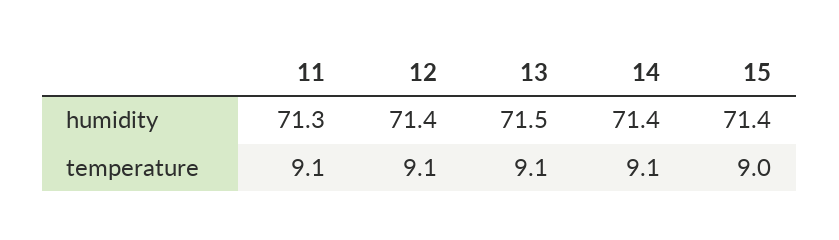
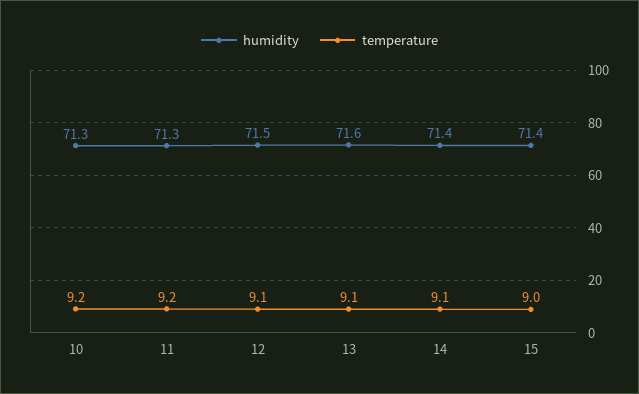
humidity, 12: 71.4 -> 71.5
humidity, 13: 71.5 -> 71.6
temperature, 11: 9.1 -> 9.2
humidity, 10: none -> 71.3
temperature, 10: none -> 9.2

